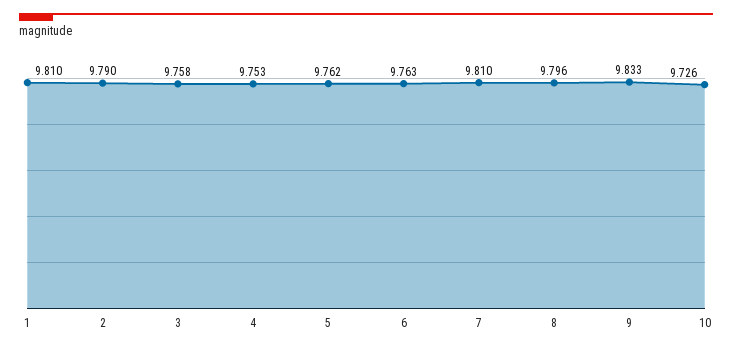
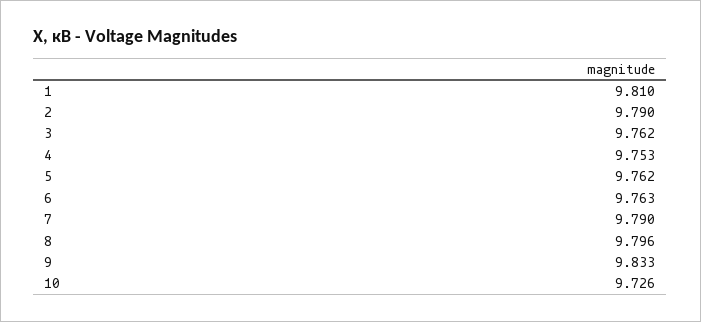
3: 9.758 -> 9.762
7: 9.81 -> 9.79

